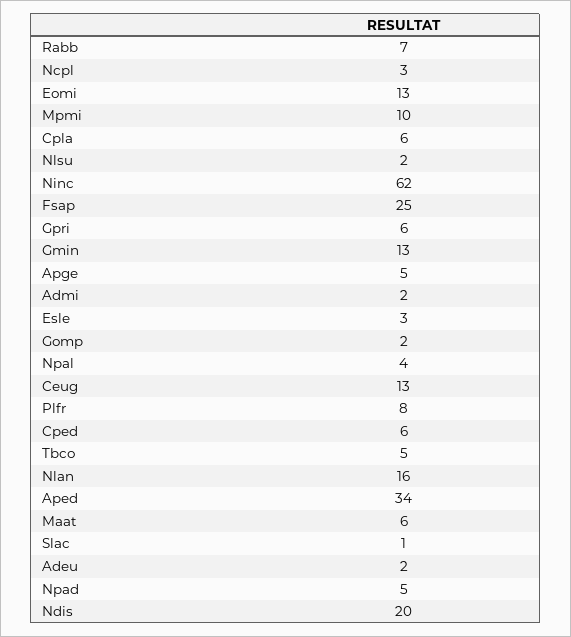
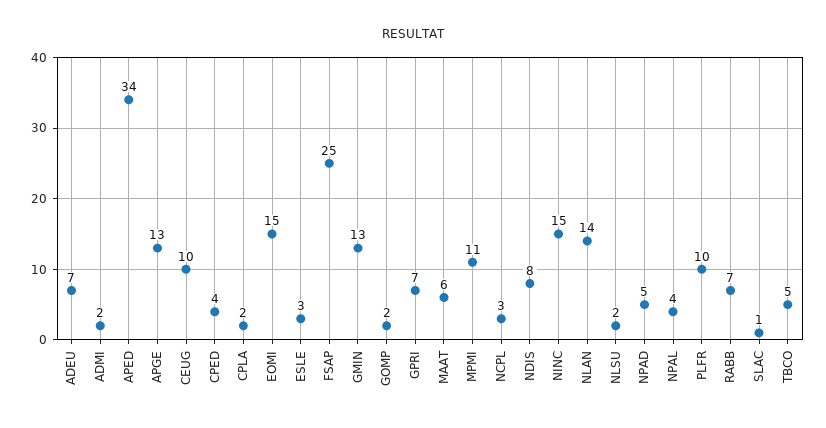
Eomi: 13 -> 15
Mpmi: 10 -> 11
Cpla: 6 -> 2
Ninc: 62 -> 15
Gpri: 6 -> 7
Apge: 5 -> 13
Ceug: 13 -> 10
Plfr: 8 -> 10
Cped: 6 -> 4
Nlan: 16 -> 14
Adeu: 2 -> 7
Ndis: 20 -> 8

